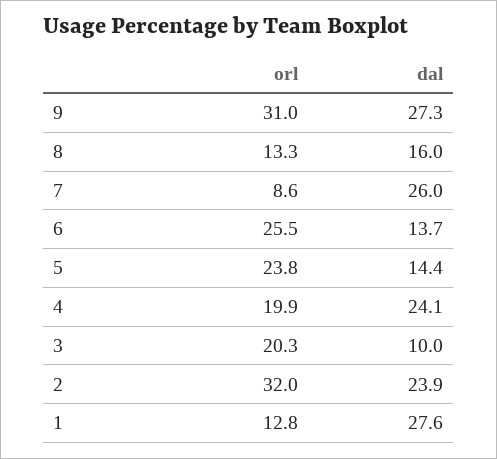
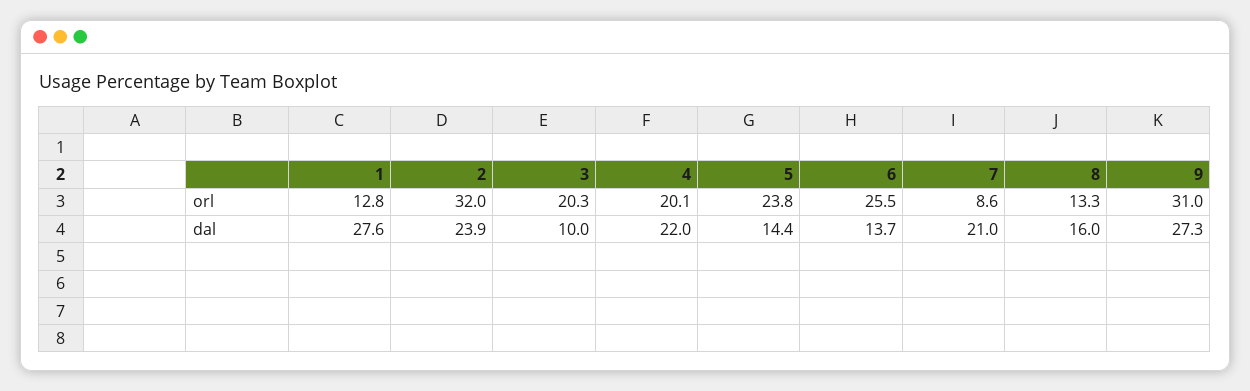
dal, 7: 26 -> 21
orl, 4: 19.9 -> 20.1
dal, 4: 24.1 -> 22

